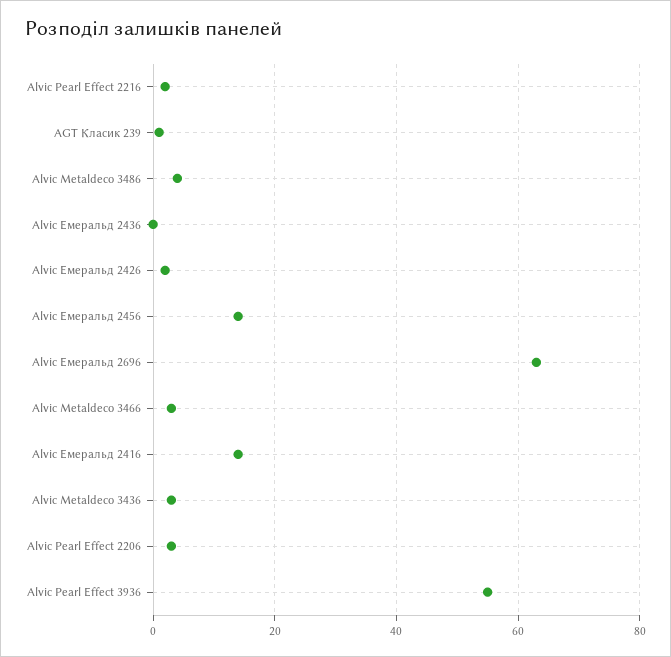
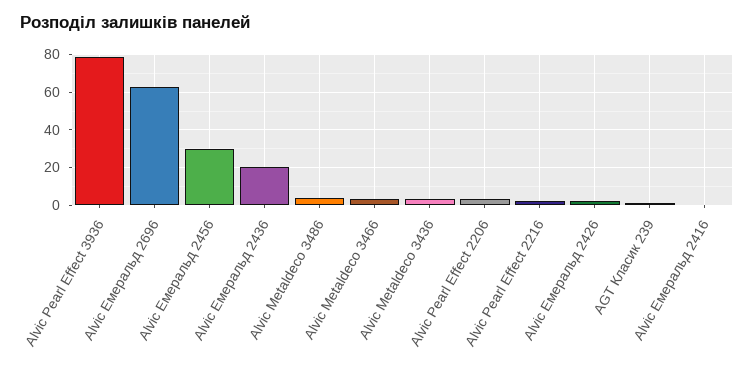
Alvic Емеральд 2436: 0 -> 20
Alvic Емеральд 2456: 15 -> 30
Alvic Емеральд 2416: 15 -> 0
Alvic Pearl Effect 3936: 55 -> 80

